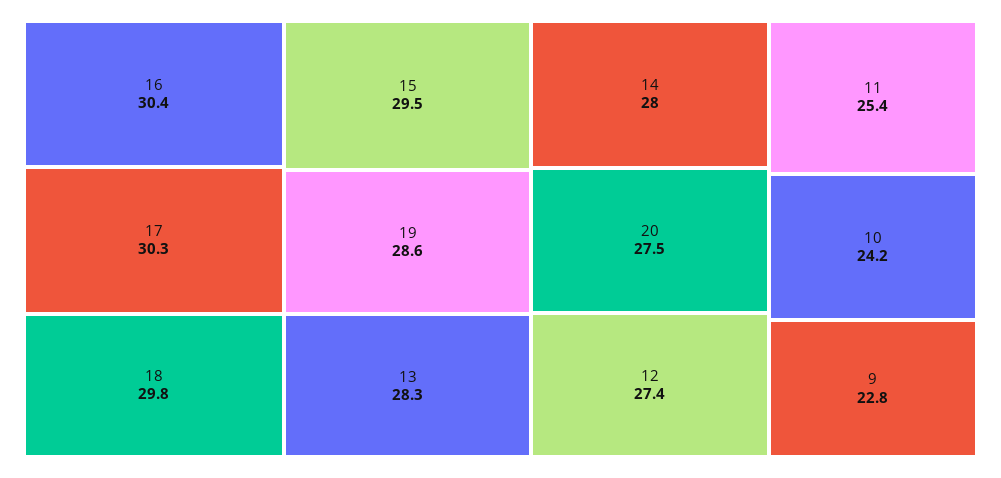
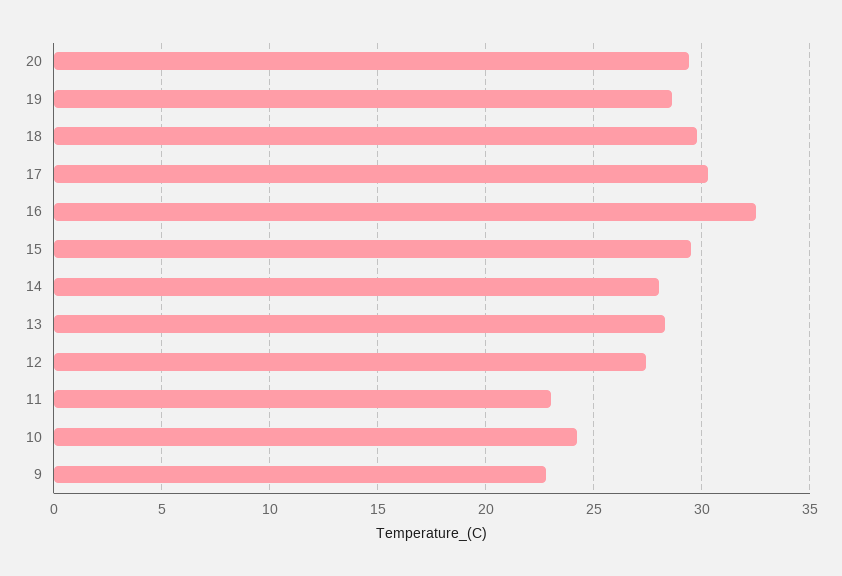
16: 30.4 -> 32.5
20: 27.5 -> 29.5
11: 25.4 -> 23

